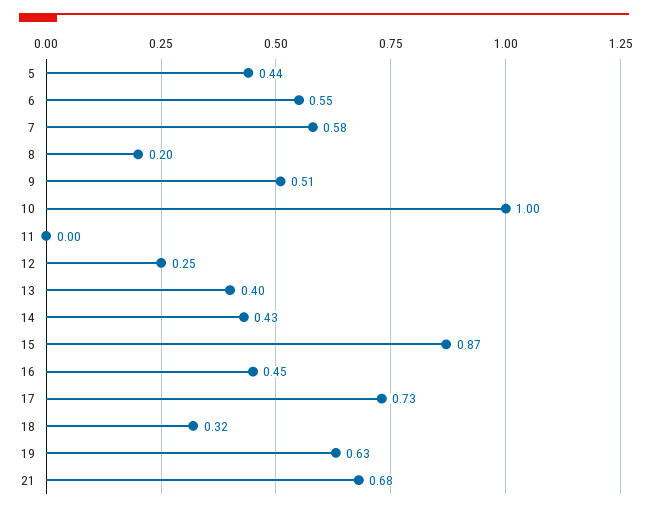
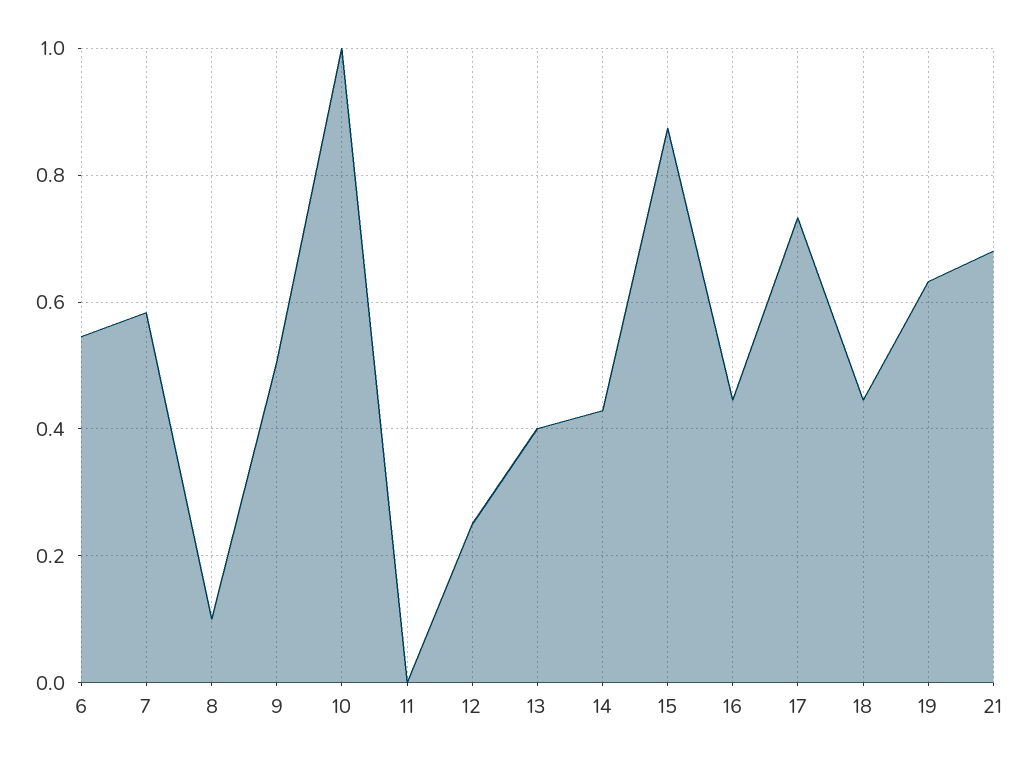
5: 0.44 -> none
8: 0.2 -> 0.1
18: 0.32 -> 0.44

